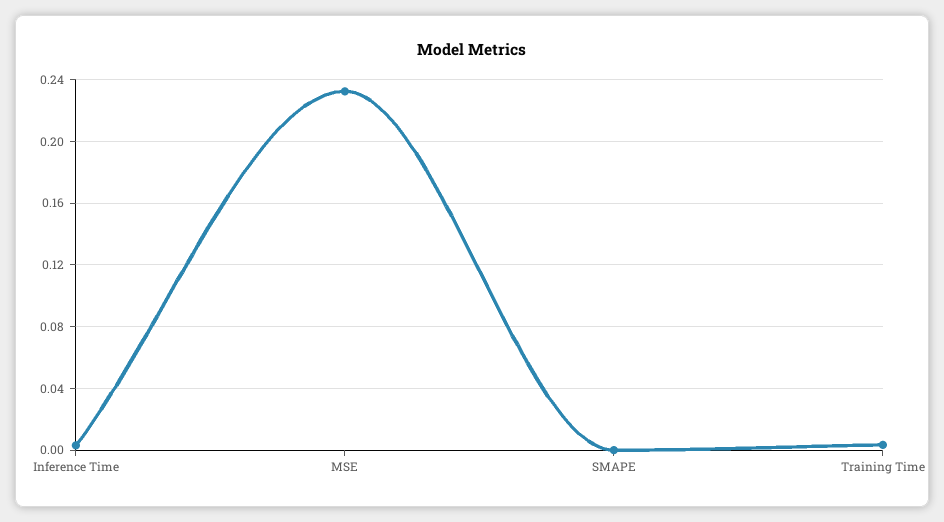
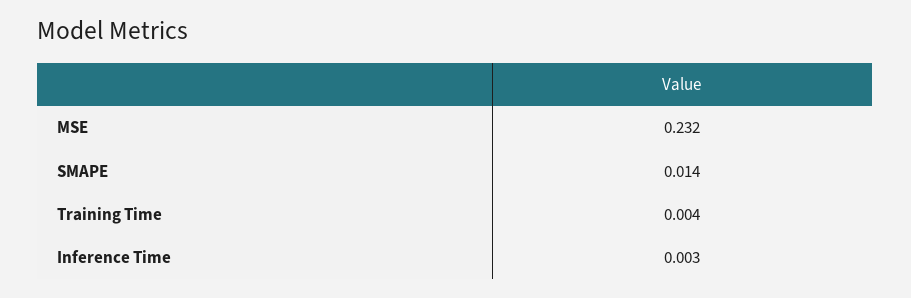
SMAPE: 0 -> 0.014

